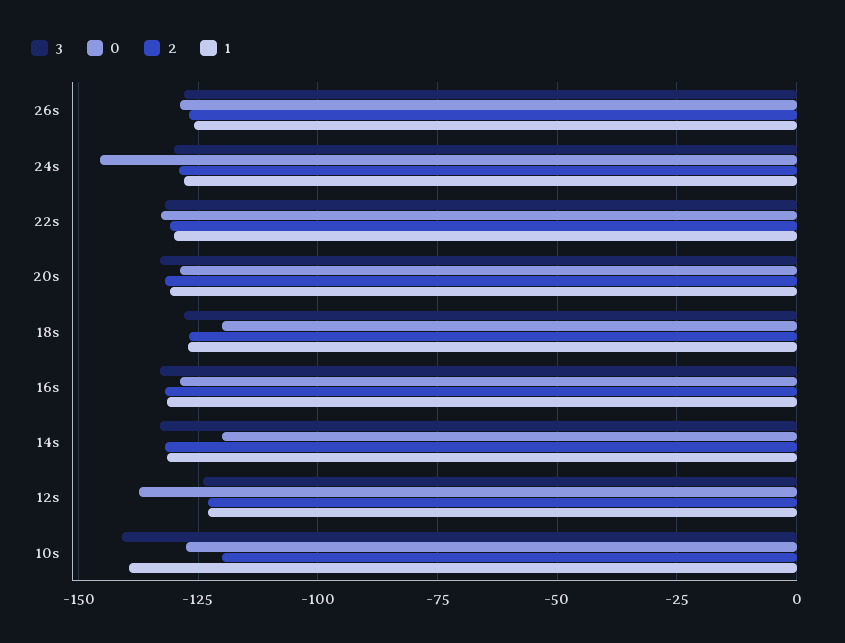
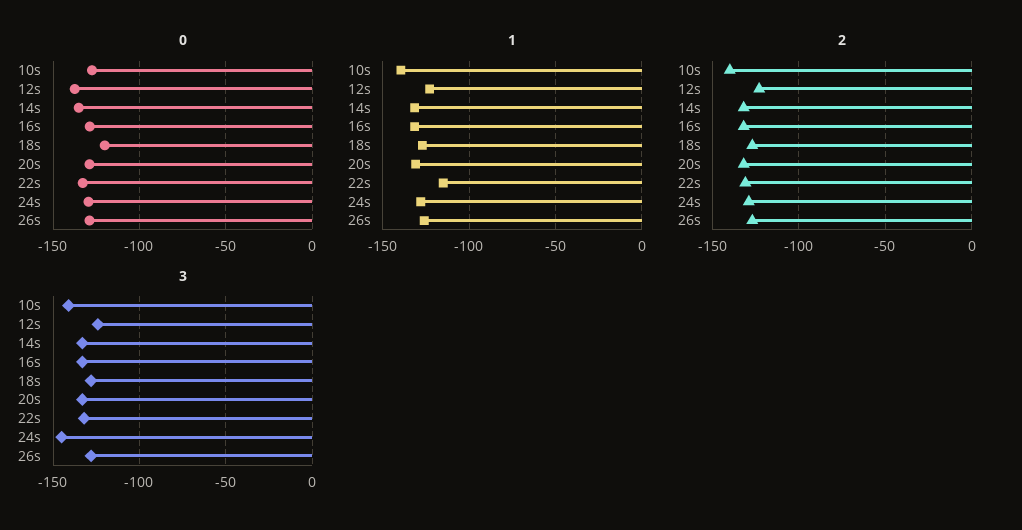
3, 24s: -130 -> -145
0, 24s: -145 -> -130
1, 22s: -130 -> -115
0, 14s: -120 -> -135
2, 10s: -120 -> -140

